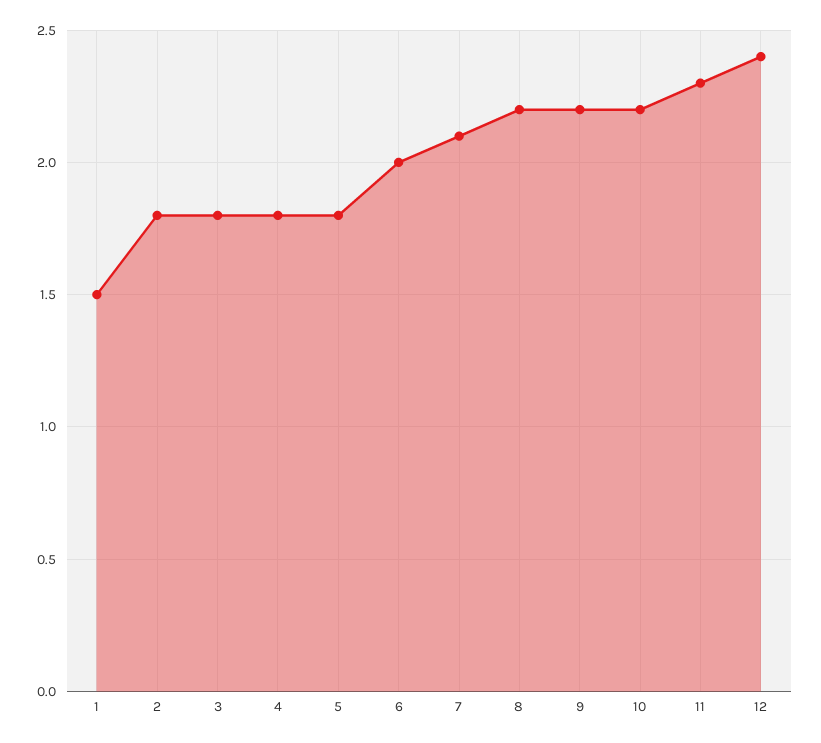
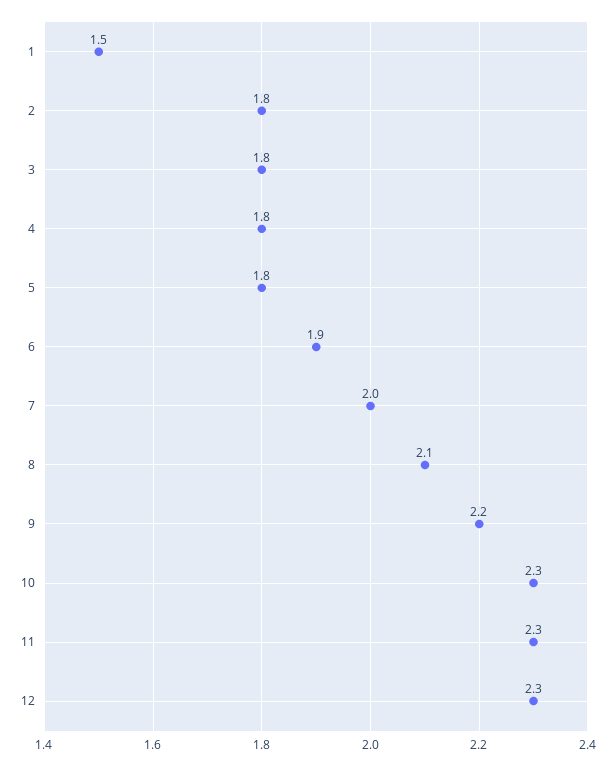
6: 2 -> 1.9
7: 2.1 -> 2
8: 2.2 -> 2.1
10: 2.2 -> 2.3
12: 2.4 -> 2.3

